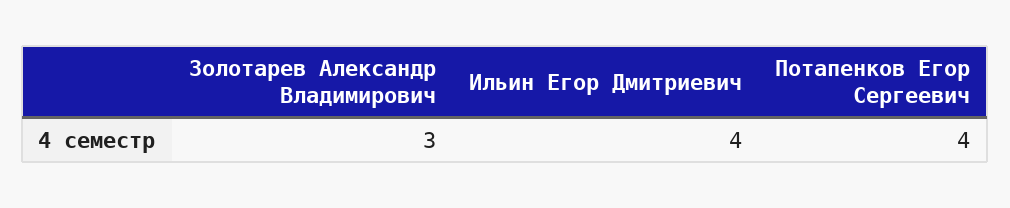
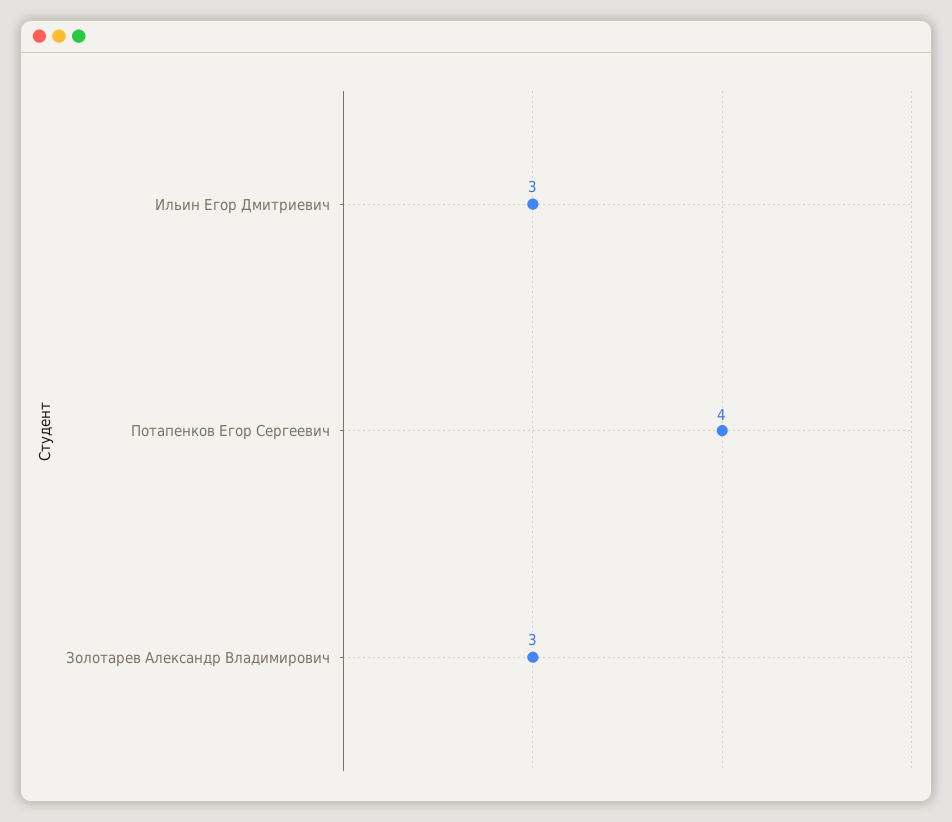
Ильин Егор Дмитриевич: 4 -> 3

